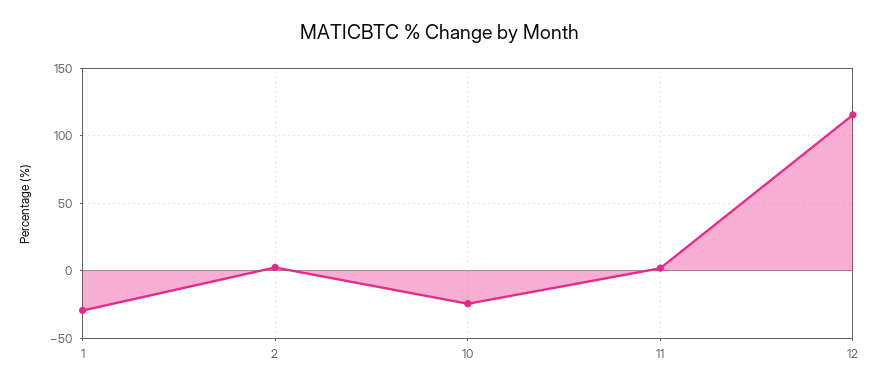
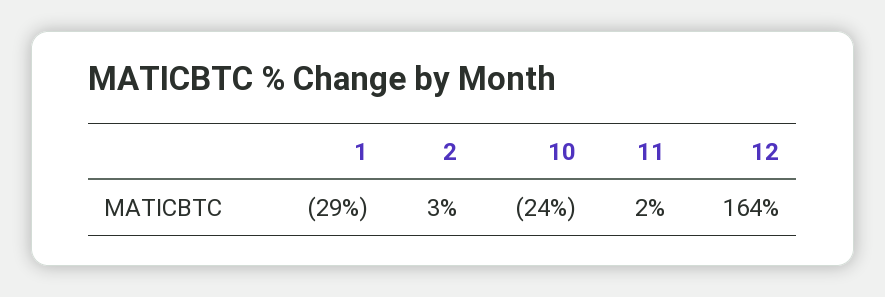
12: 115 -> 164

